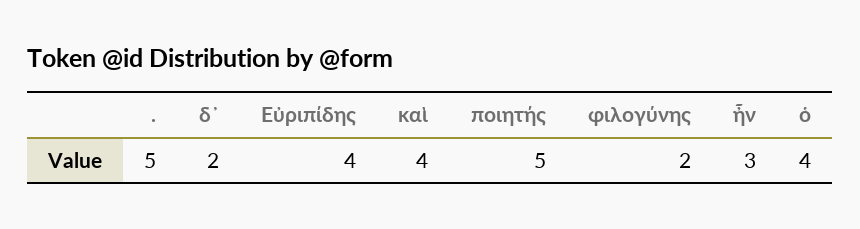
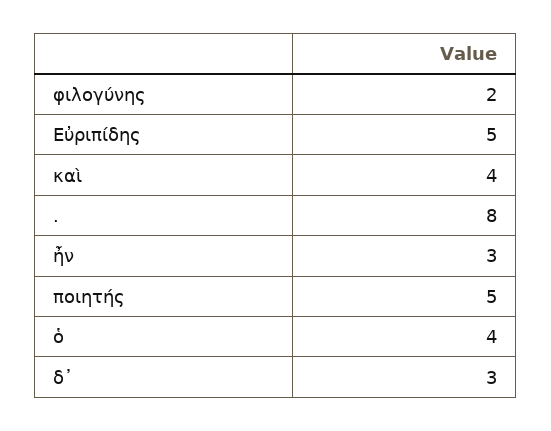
.: 5 -> 8
δ᾽: 2 -> 3
Εὐριπίδης: 4 -> 5

